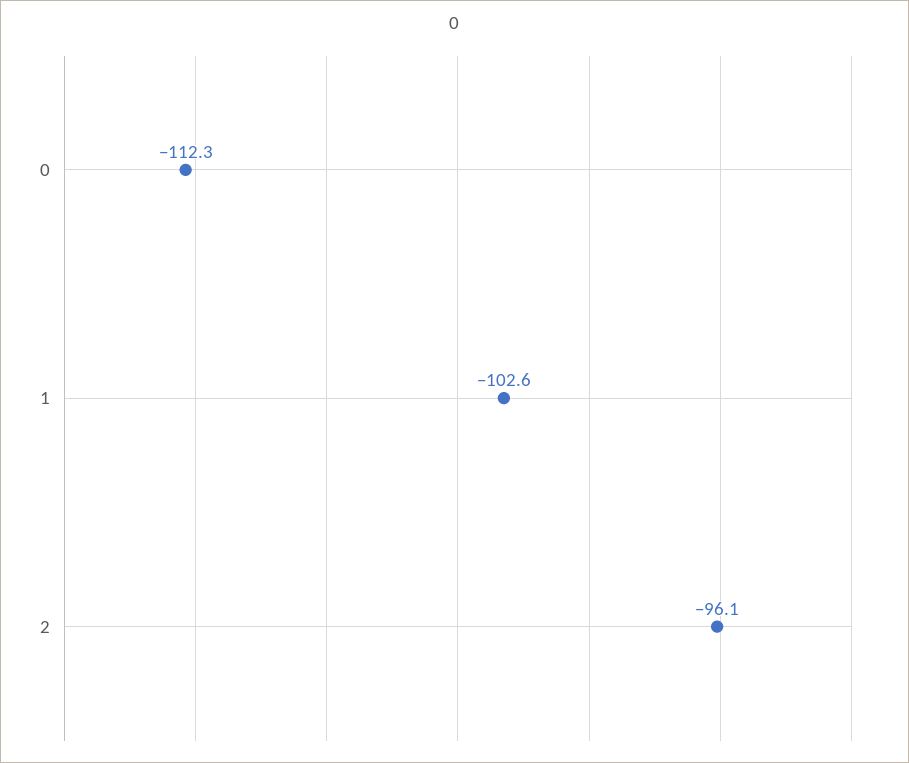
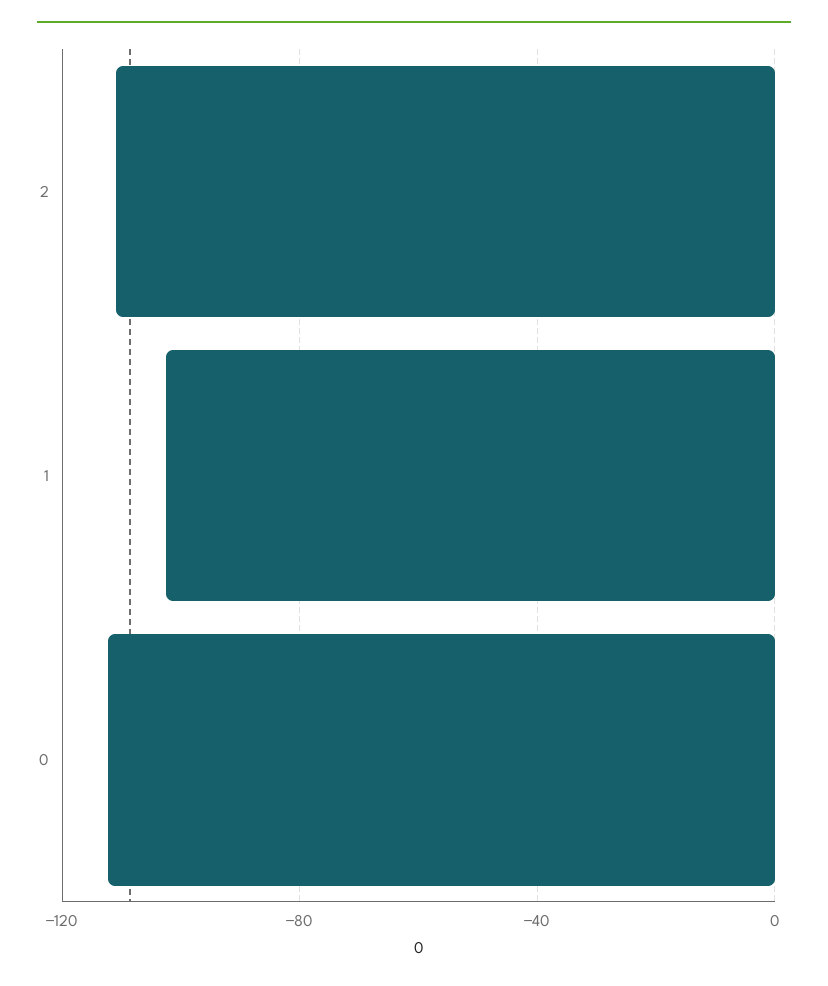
2: -96.1 -> -110

